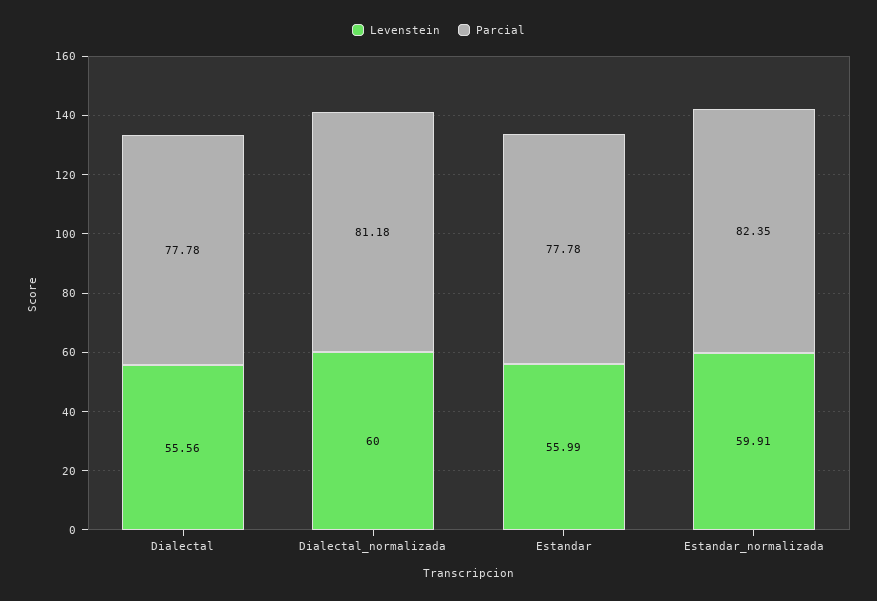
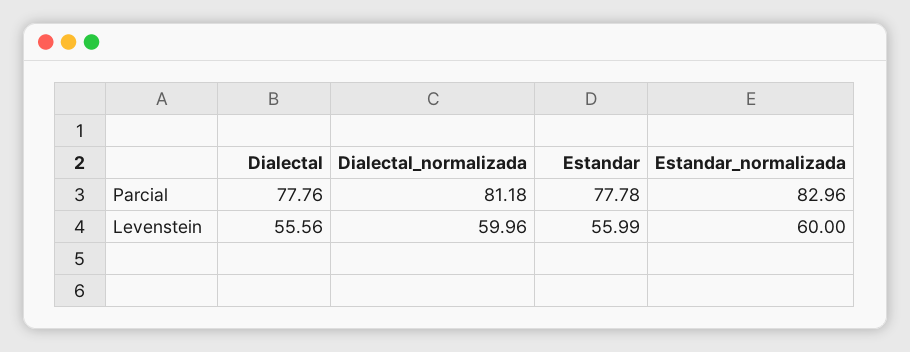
Parcial, Dialectal: 77.78 -> 77.76
Levenstein, Dialectal_normalizada: 60 -> 59.96
Levenstein, Estandar_normalizada: 59.91 -> 60
Parcial, Estandar_normalizada: 82.35 -> 82.96

